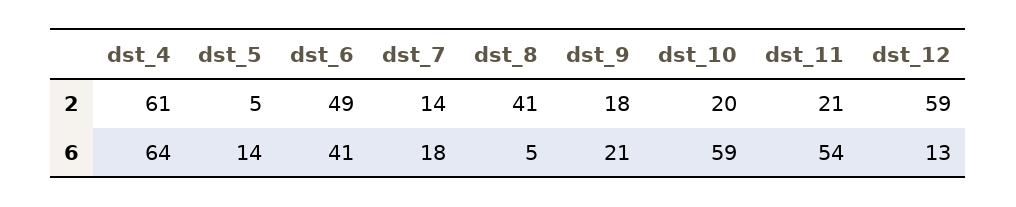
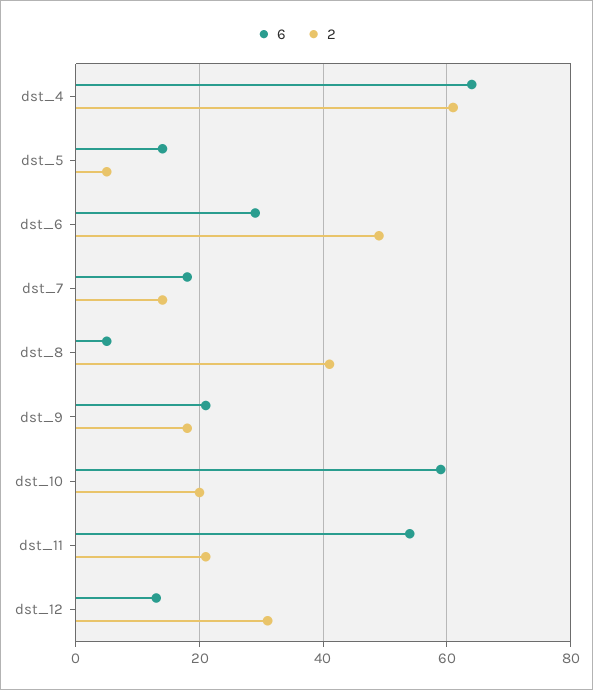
2, dst_12: 59 -> 30
6, dst_6: 41 -> 30

